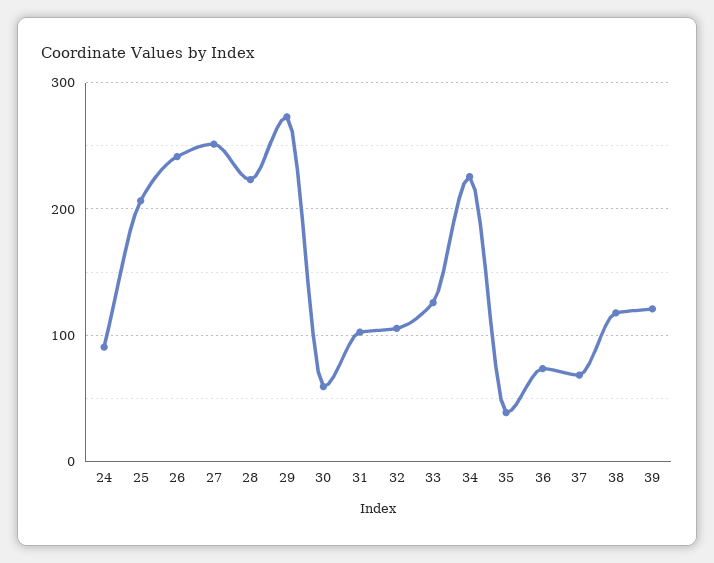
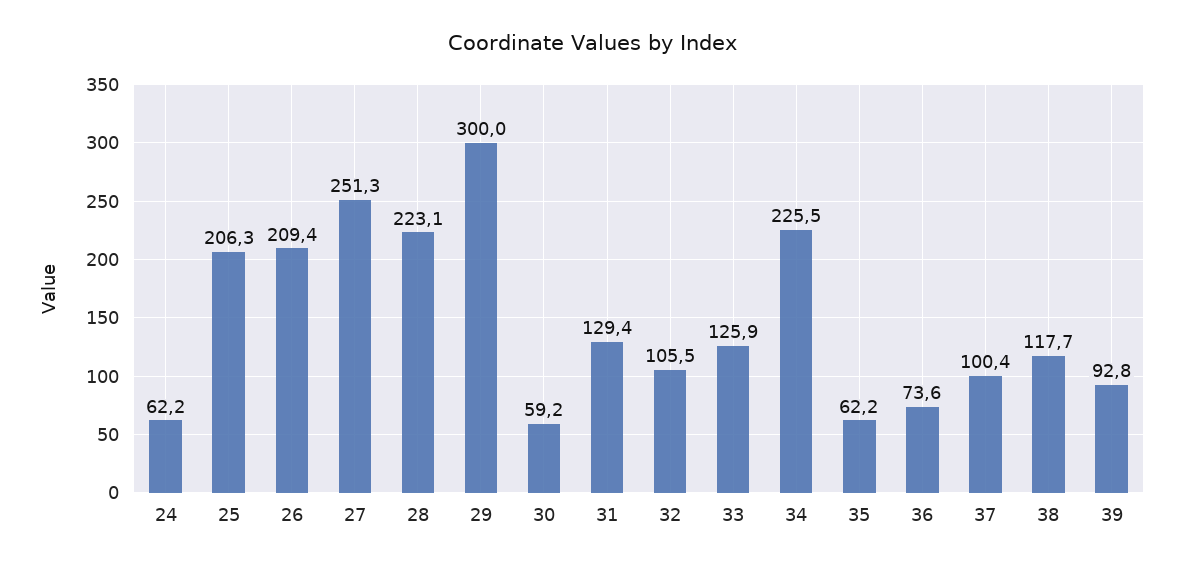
24: 90 -> 62.2
26: 240 -> 209.4
29: 270 -> 300
31: 100 -> 129.4
35: 40 -> 62.2
37: 70 -> 100.4
39: 120 -> 92.8

